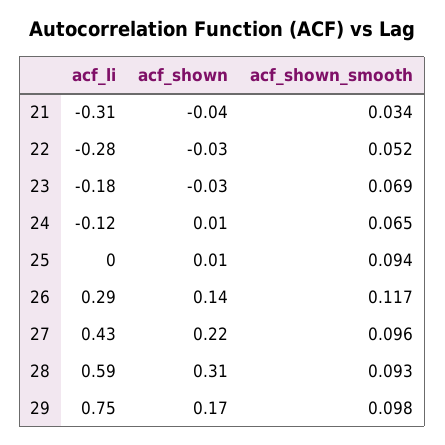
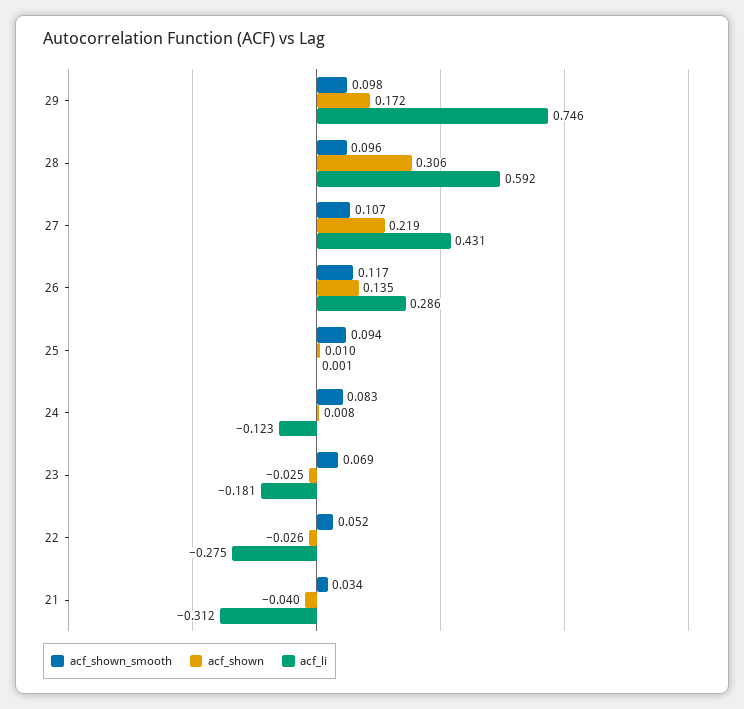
acf_shown_smooth, 24: 0.065 -> 0.083
acf_shown_smooth, 27: 0.096 -> 0.107
acf_shown_smooth, 28: 0.093 -> 0.096

